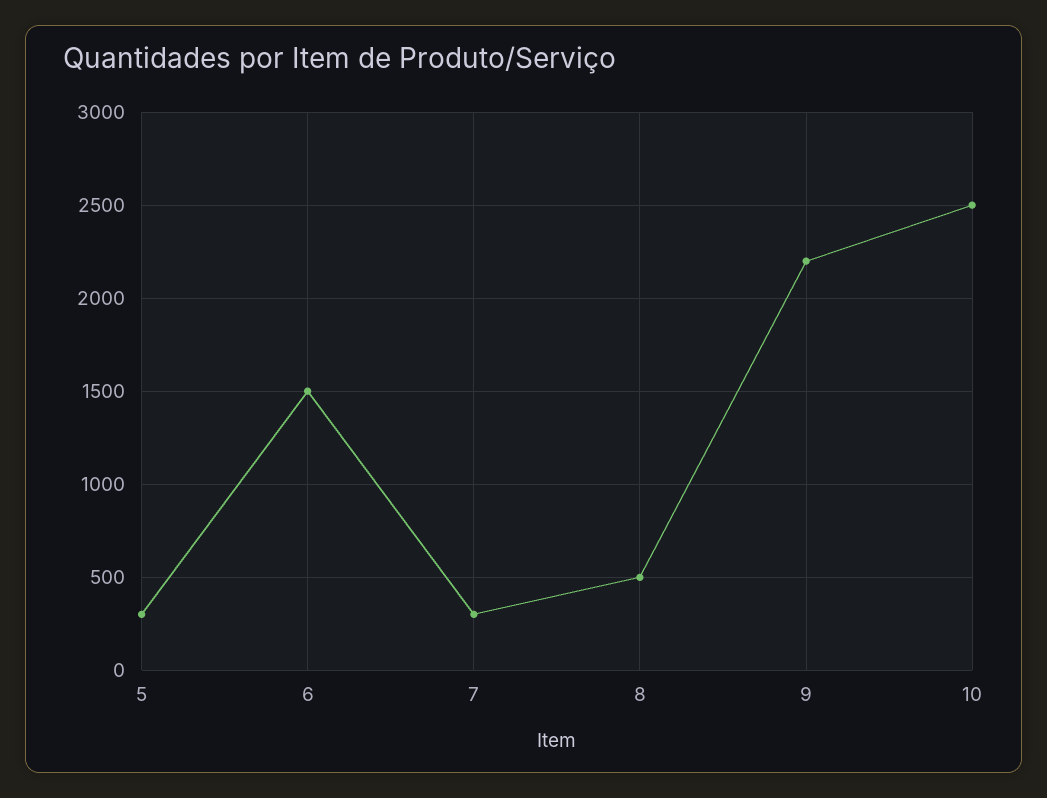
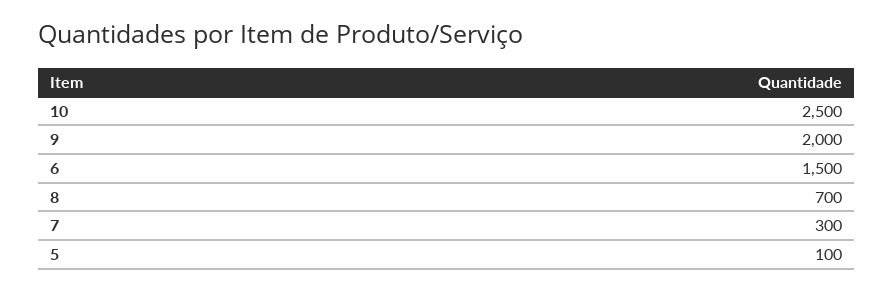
5: 300 -> 100
8: 500 -> 700
9: 2200 -> 2000

